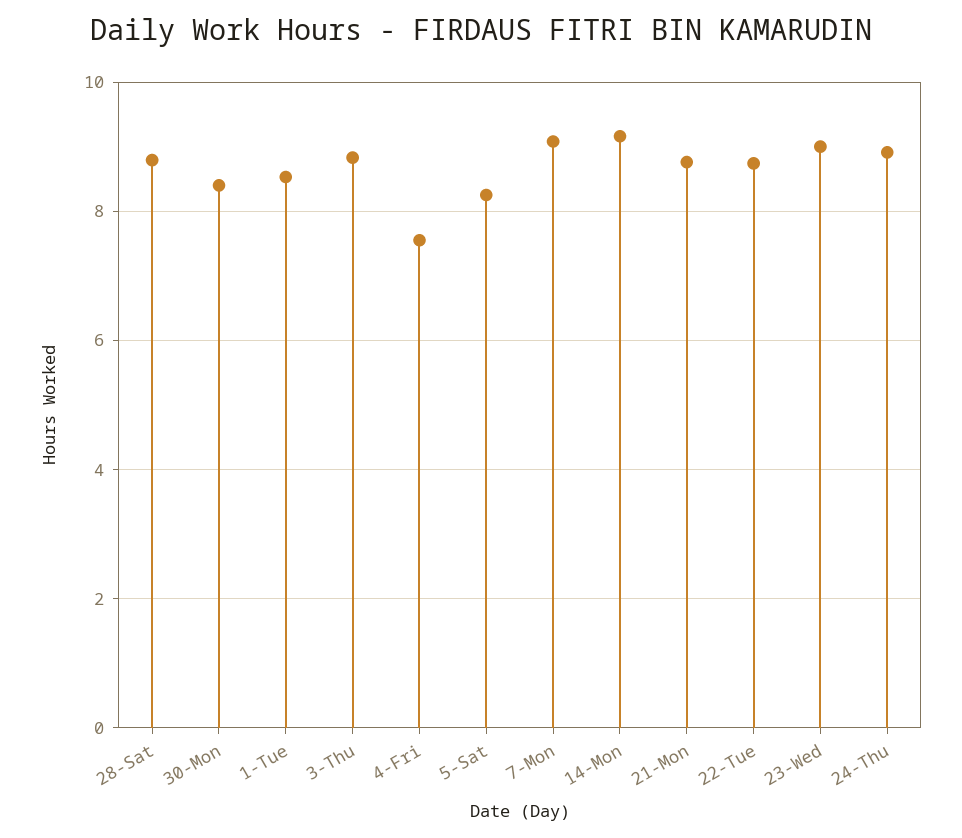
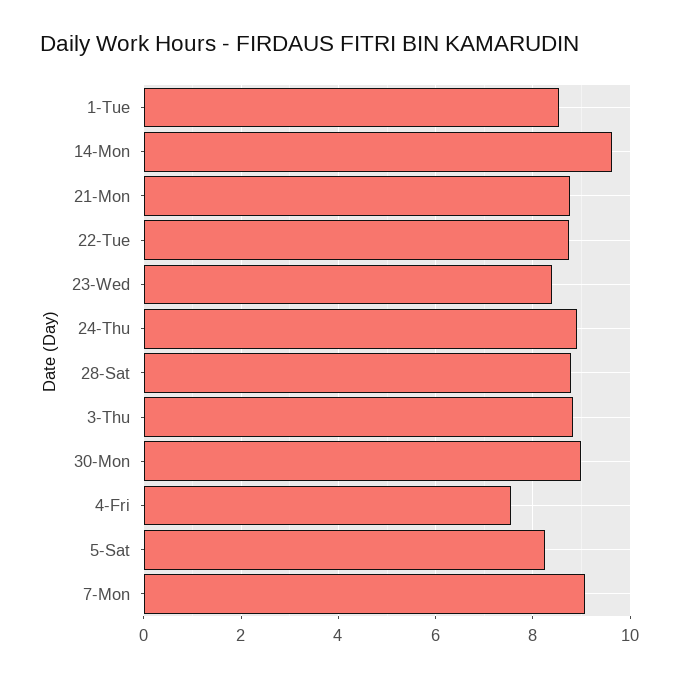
30-Mon: 8.4 -> 9
14-Mon: 9.2 -> 9.6
23-Wed: 9 -> 8.4

